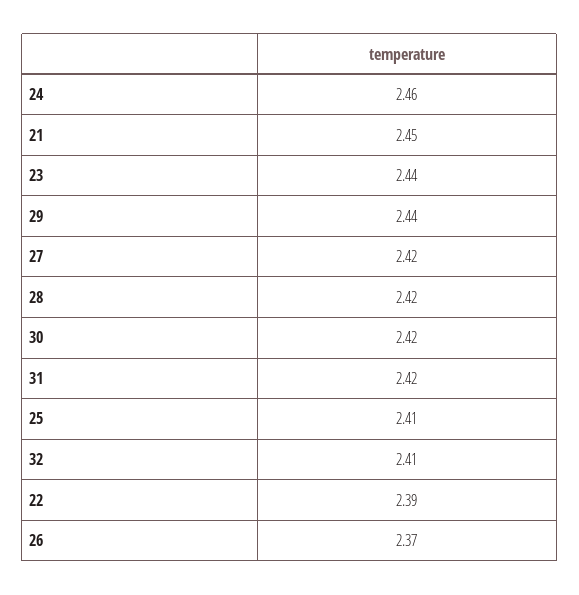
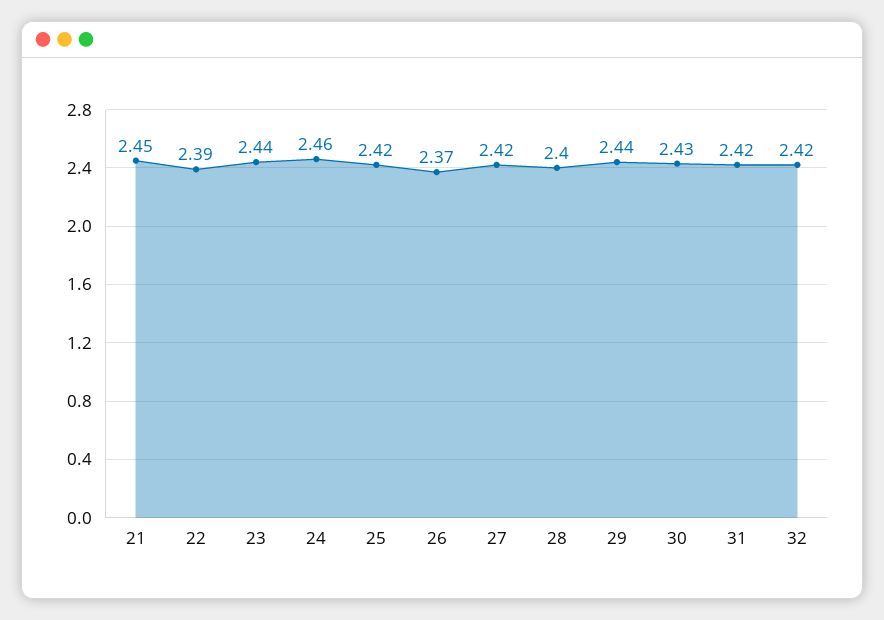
28: 2.42 -> 2.4
30: 2.42 -> 2.43
25: 2.41 -> 2.42
32: 2.41 -> 2.42

